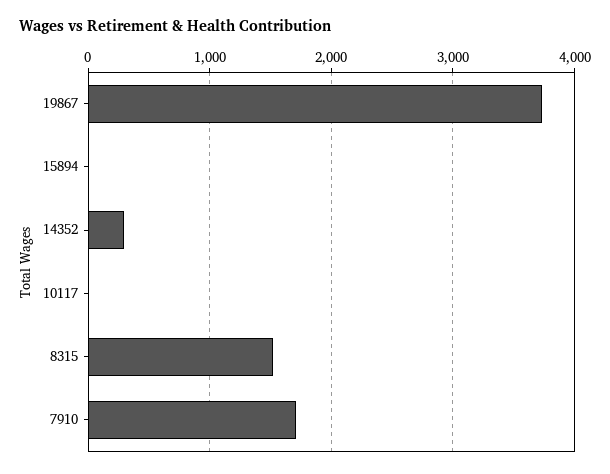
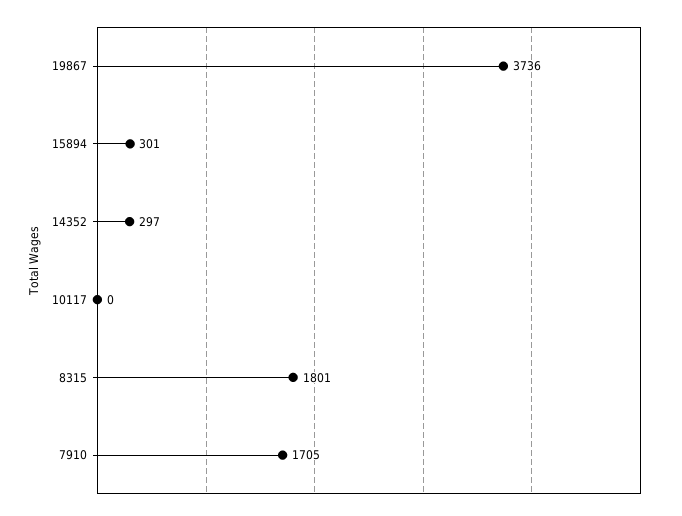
15894: 0 -> 301
8315: 1500 -> 1801

